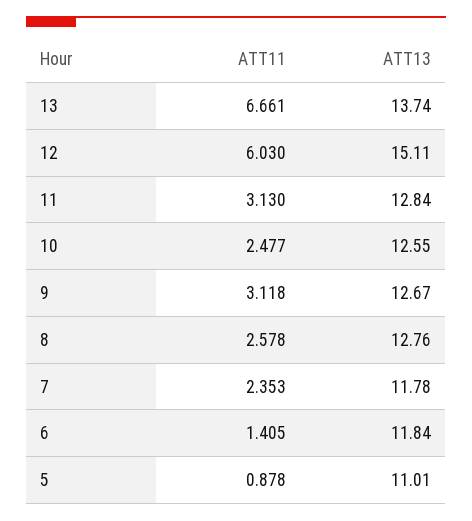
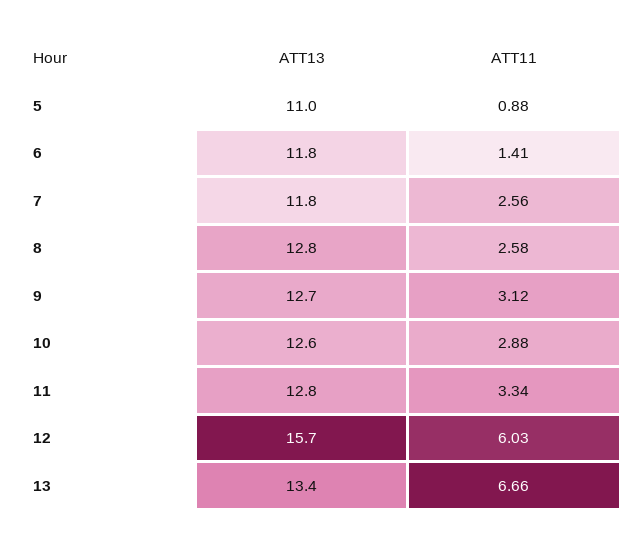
ATT13, 13: 13.74 -> 13.4
ATT13, 12: 15.11 -> 15.7
ATT11, 11: 3.13 -> 3.34
ATT11, 10: 2.477 -> 2.88
ATT11, 7: 2.353 -> 2.56

